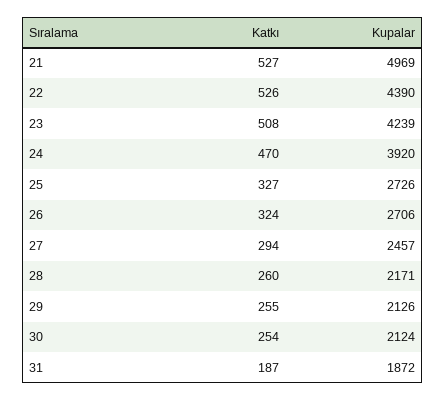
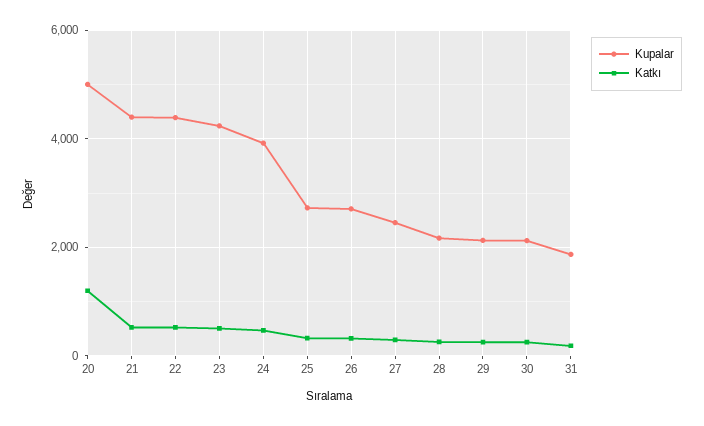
Kupalar, 21: 4969 -> 4400
Kupalar, 20: none -> 5000
Katkı, 20: none -> 1200

